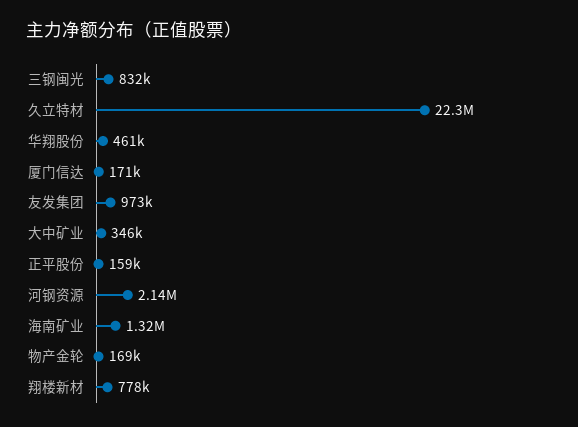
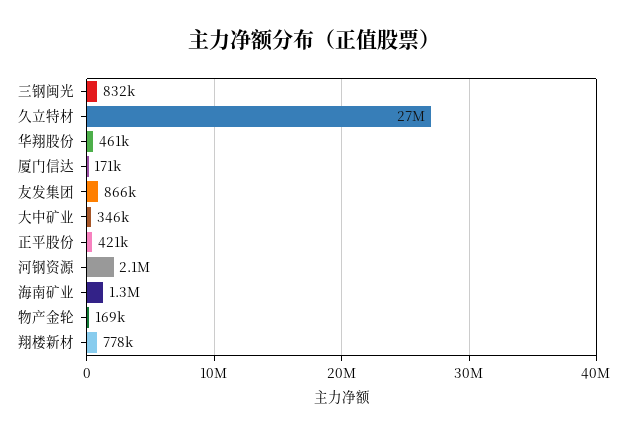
久立特材: 22300000 -> 27000000
友发集团: 973000 -> 866000
正平股份: 159000 -> 421000

